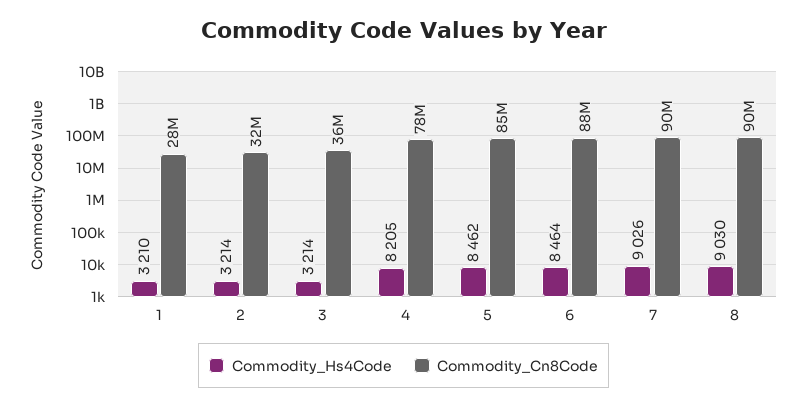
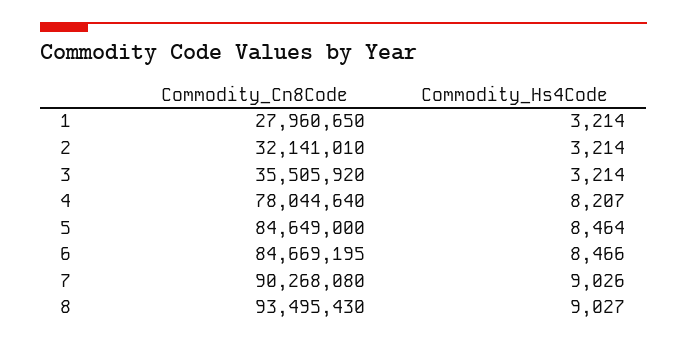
Commodity_Hs4Code, 1: 3210 -> 3214
Commodity_Hs4Code, 4: 8205 -> 8207
Commodity_Hs4Code, 5: 8462 -> 8464
Commodity_Hs4Code, 6: 8464 -> 8466
Commodity_Cn8Code, 6: 88000000 -> 84669195
Commodity_Hs4Code, 8: 9030 -> 9027
Commodity_Cn8Code, 8: 90000000 -> 93495430

